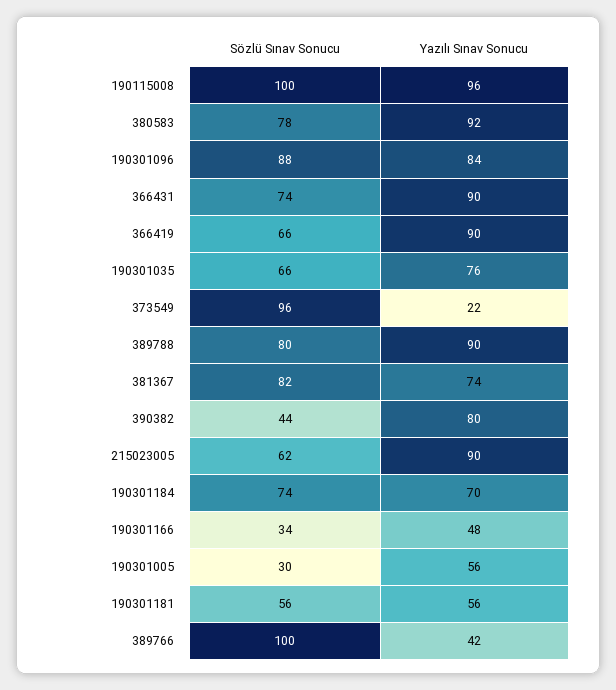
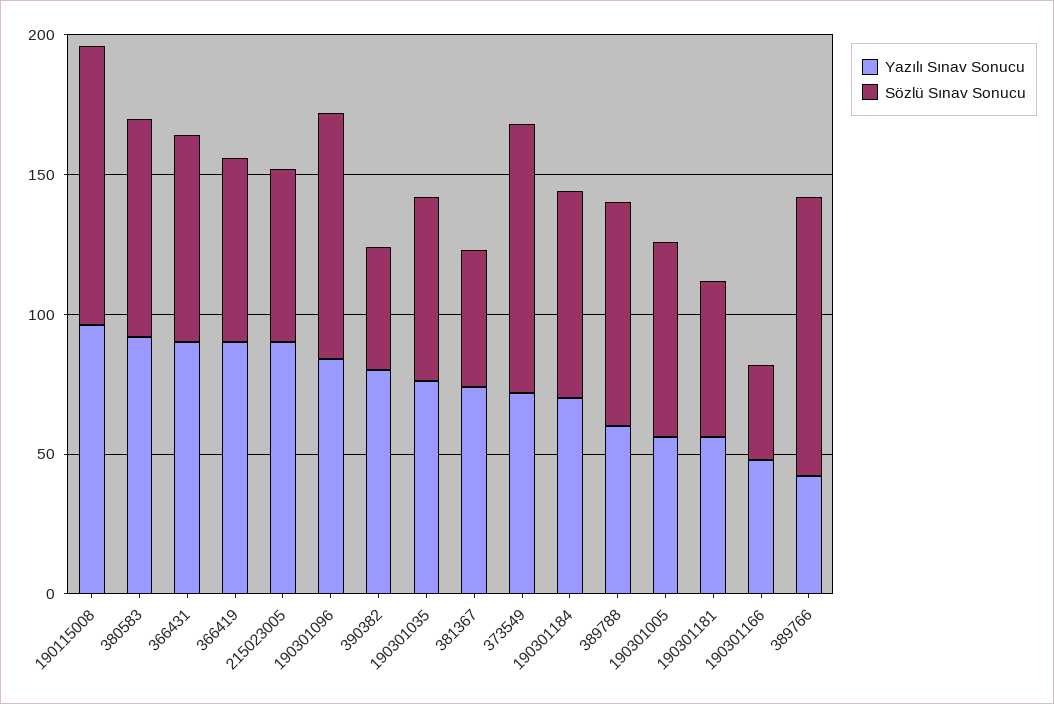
Yazılı Sınav Sonucu, 373549: 22 -> 70
Yazılı Sınav Sonucu, 389788: 90 -> 60
Sözlü Sınav Sonucu, 381367: 82 -> 50
Sözlü Sınav Sonucu, 190301005: 30 -> 70

